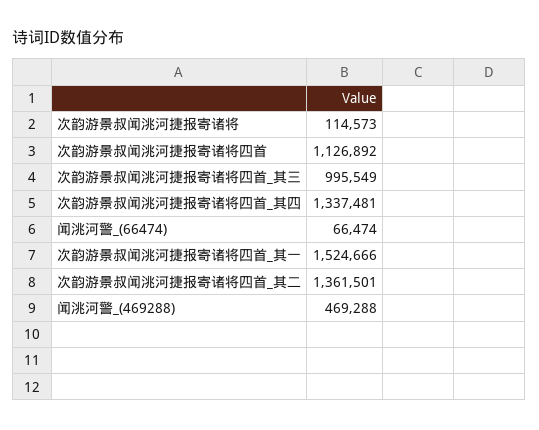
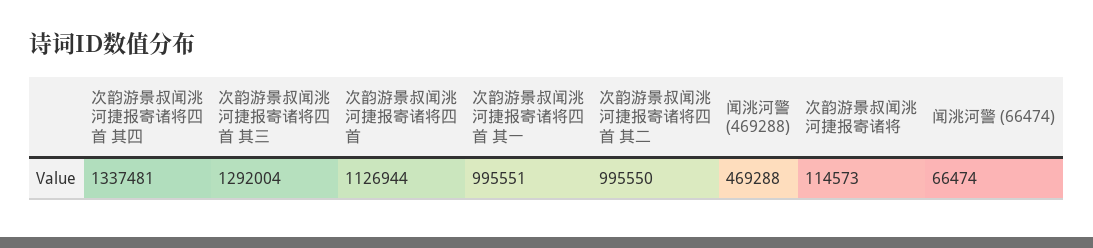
次韵游景叔闻洮河捷报寄诸将四首: 1126892 -> 1126944
次韵游景叔闻洮河捷报寄诸将四首_其三: 995549 -> 1292004
次韵游景叔闻洮河捷报寄诸将四首_其一: 1524666 -> 995551
次韵游景叔闻洮河捷报寄诸将四首_其二: 1361501 -> 995550

